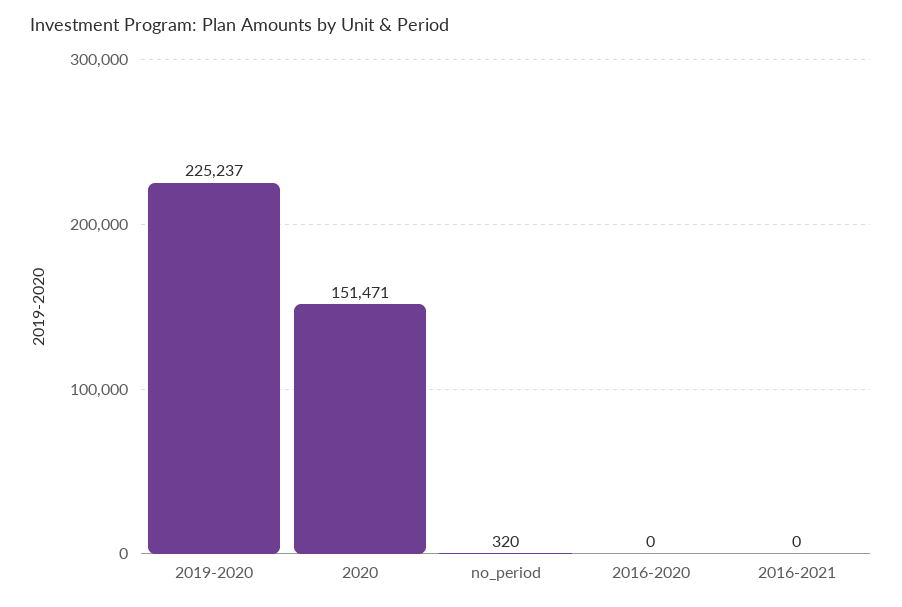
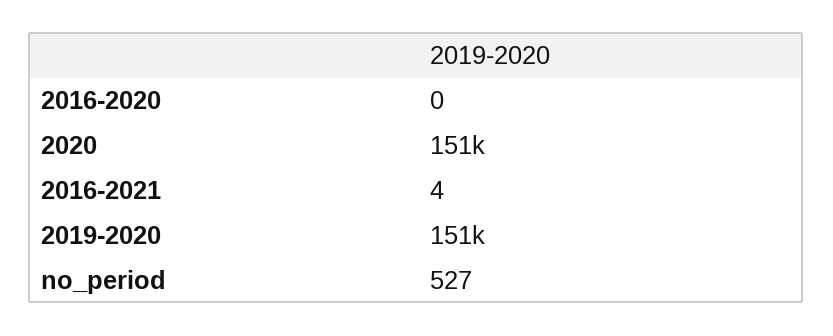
2019-2020: 225237 -> 151000
no_period: 320 -> 527
2016-2021: 0 -> 4

